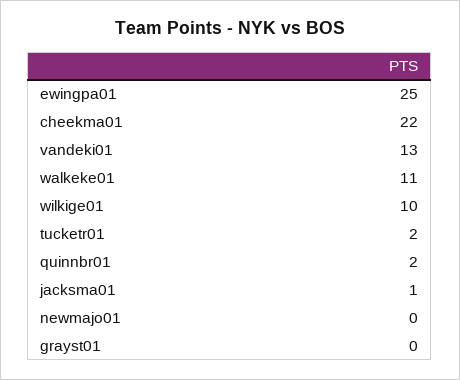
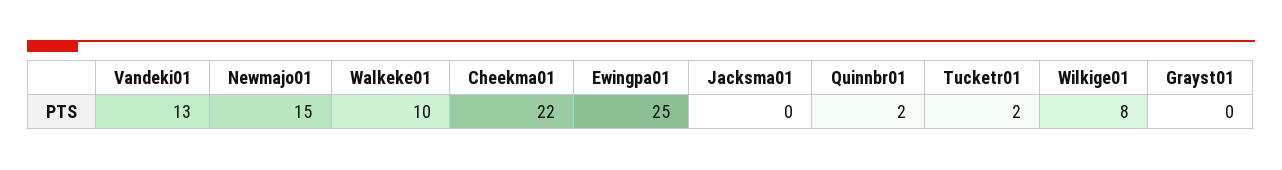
walkeke01: 11 -> 10
wilkige01: 10 -> 8
jacksma01: 1 -> 0
newmajo01: 0 -> 15

